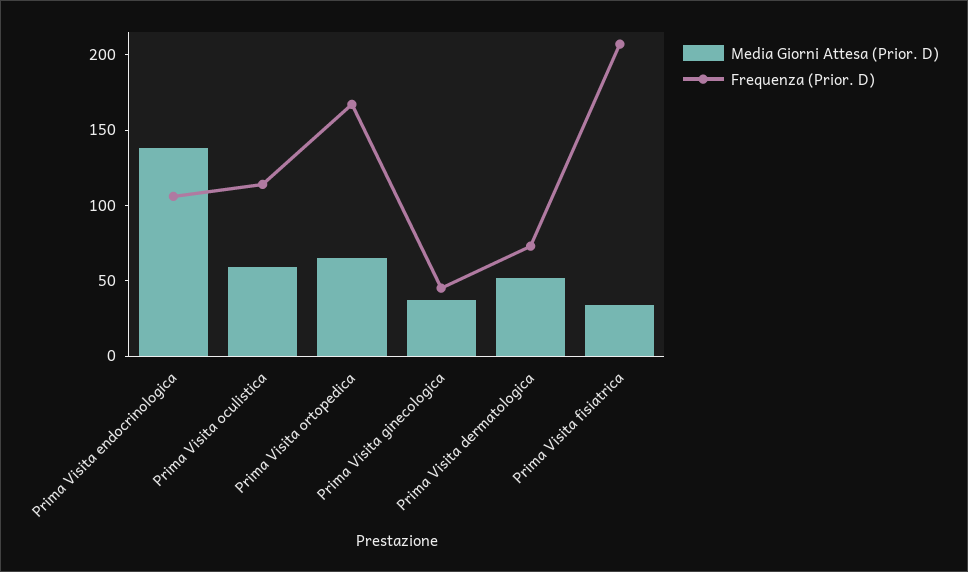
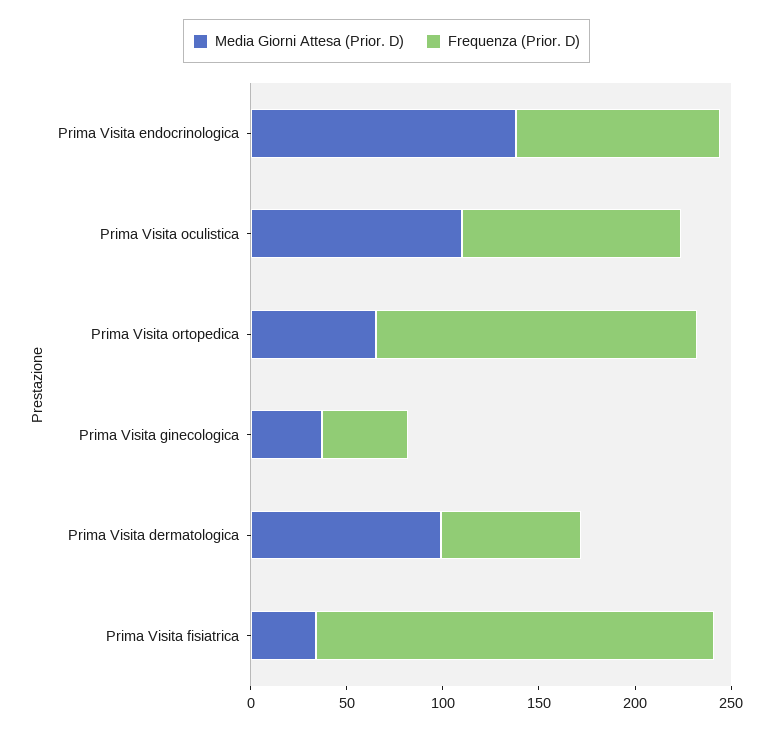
Media Giorni Attesa (Prior. D), Prima Visita oculistica: 60 -> 110
Media Giorni Attesa (Prior. D), Prima Visita dermatologica: 50 -> 100

